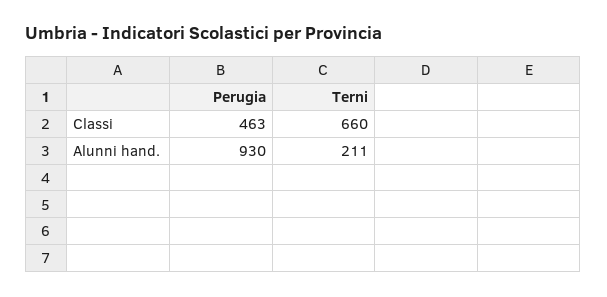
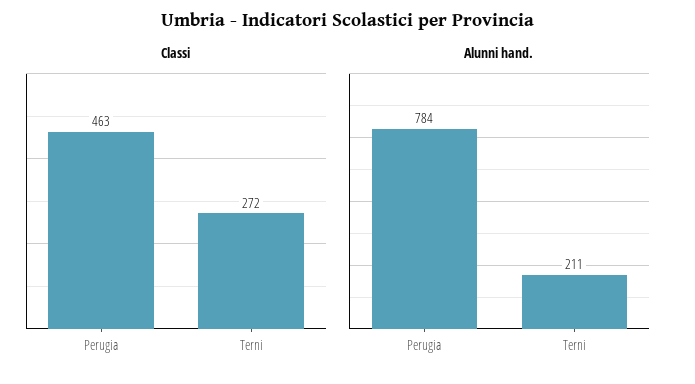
Classi, Terni: 660 -> 272
Alunni hand., Perugia: 930 -> 784

